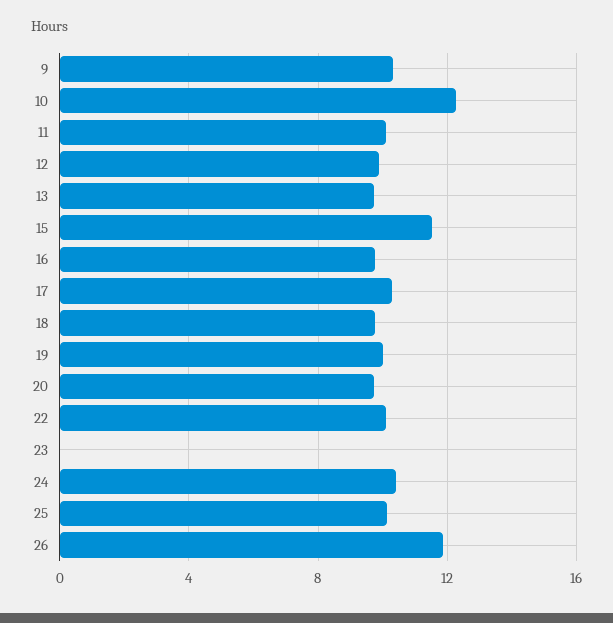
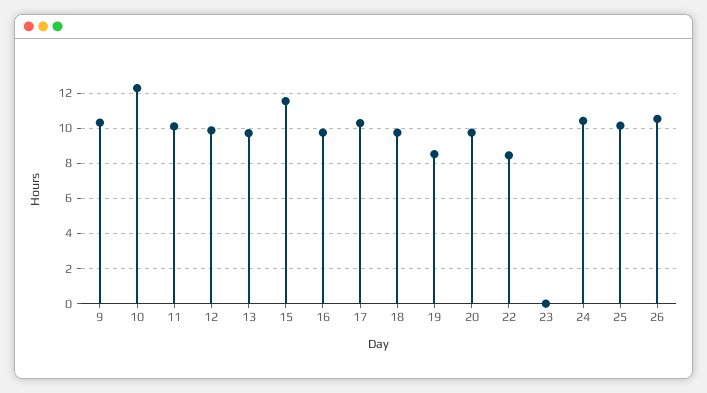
19: 10 -> 8.5
22: 10 -> 8.5
26: 12 -> 10.5

